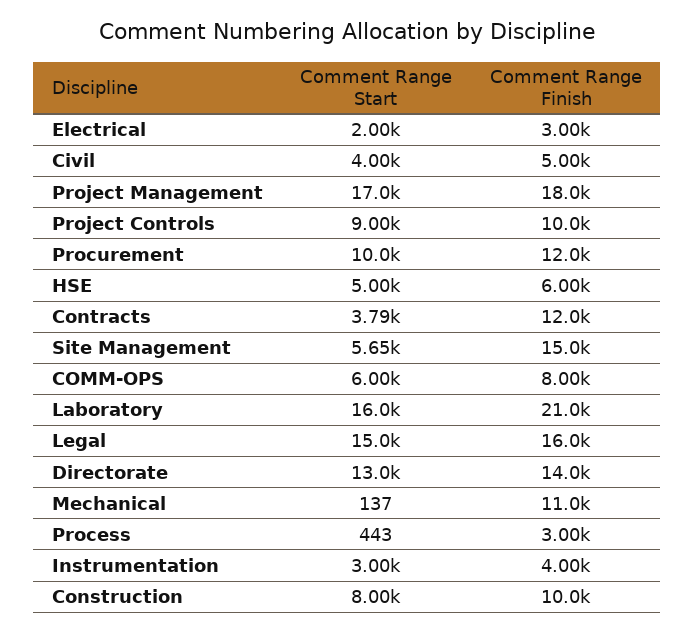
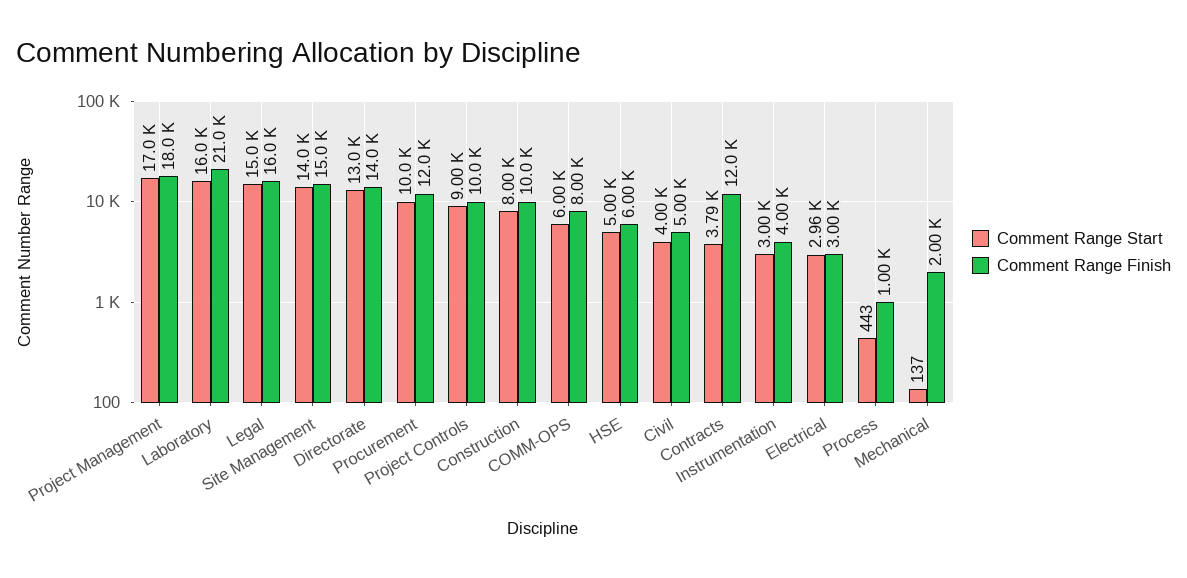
Comment Range Start, Electrical: 2000 -> 2960
Comment Range Start, Site Management: 5650 -> 14000
Comment Range Finish, Mechanical: 11000 -> 2000
Comment Range Finish, Process: 3000 -> 1000

